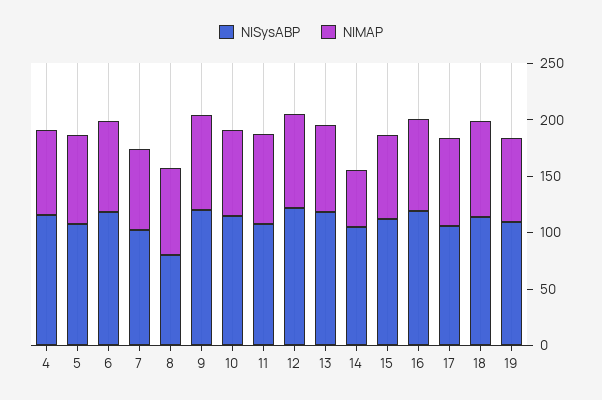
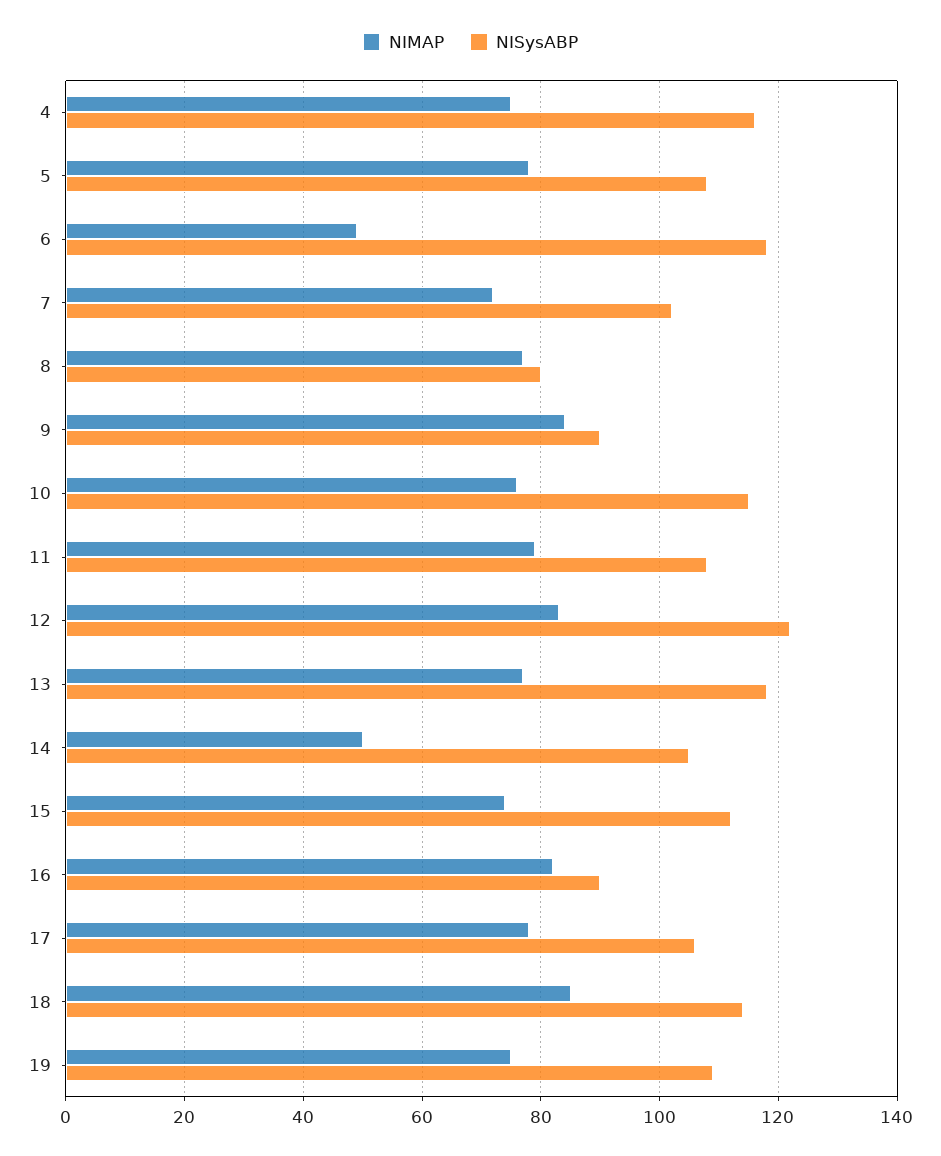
NIMAP, 6: 80 -> 50
NISysABP, 9: 120 -> 90
NISysABP, 16: 120 -> 90

